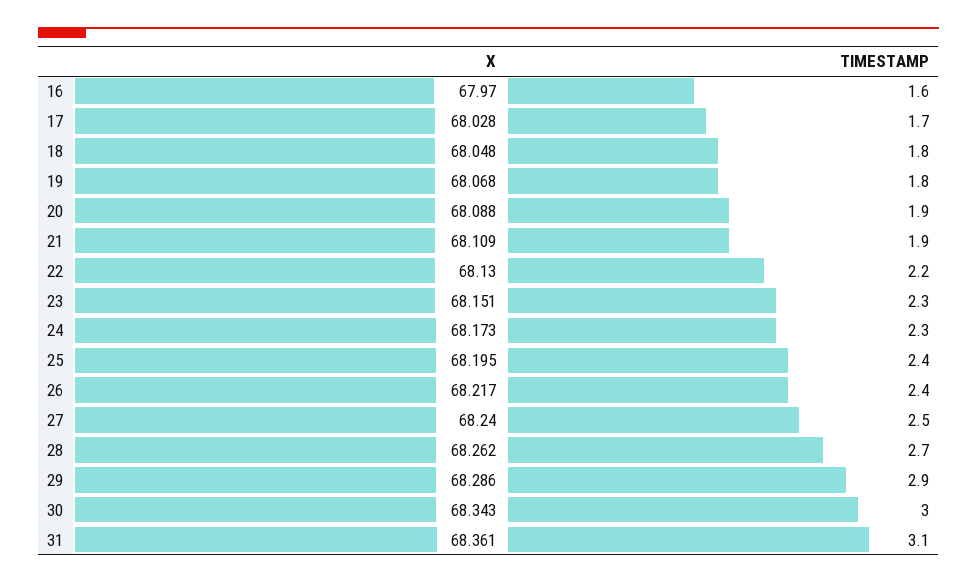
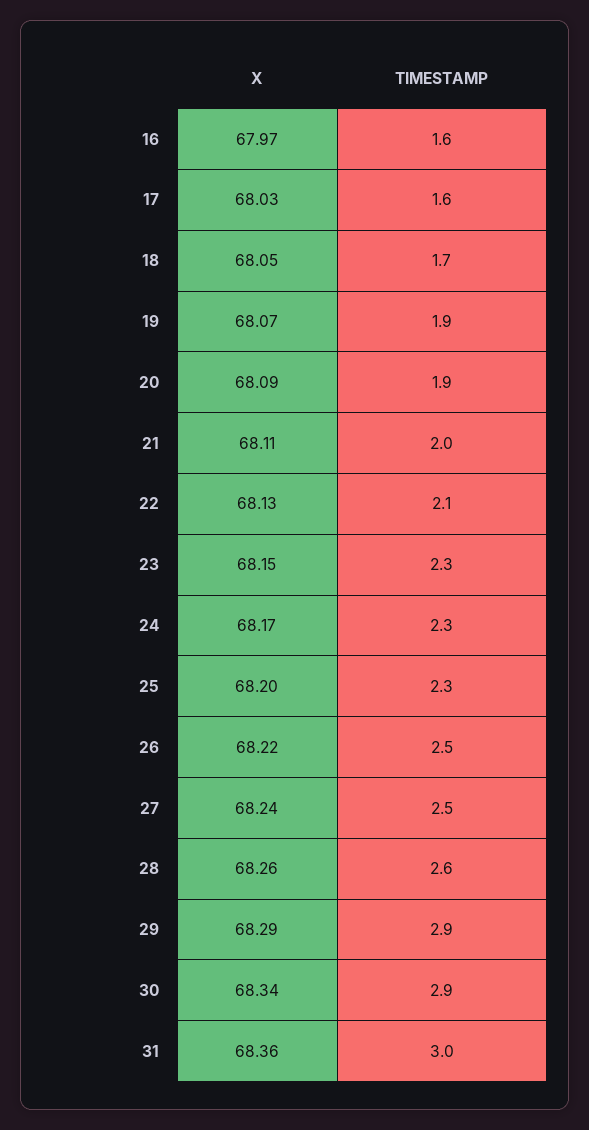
TIMESTAMP, 17: 1.7 -> 1.6
TIMESTAMP, 18: 1.8 -> 1.7
TIMESTAMP, 19: 1.8 -> 1.9
TIMESTAMP, 21: 1.9 -> 2
TIMESTAMP, 22: 2.2 -> 2.1
TIMESTAMP, 25: 2.4 -> 2.3
TIMESTAMP, 26: 2.4 -> 2.5
TIMESTAMP, 28: 2.7 -> 2.6
TIMESTAMP, 30: 3 -> 2.9
TIMESTAMP, 31: 3.1 -> 3

